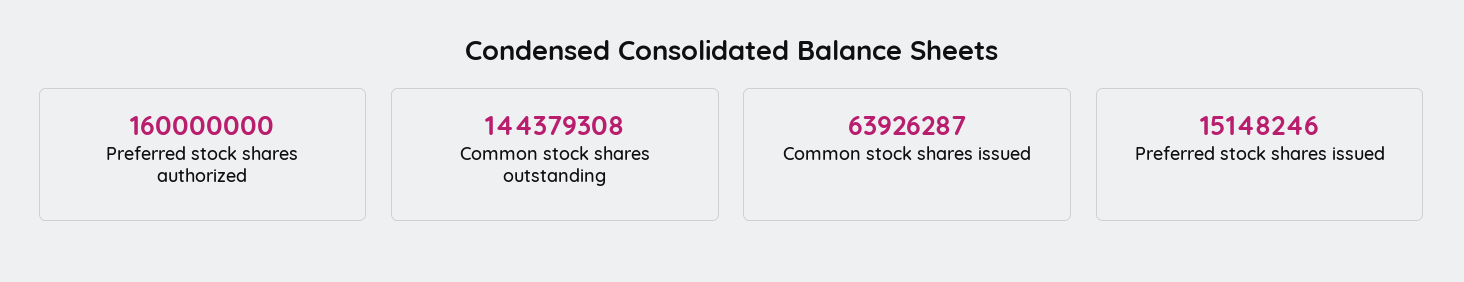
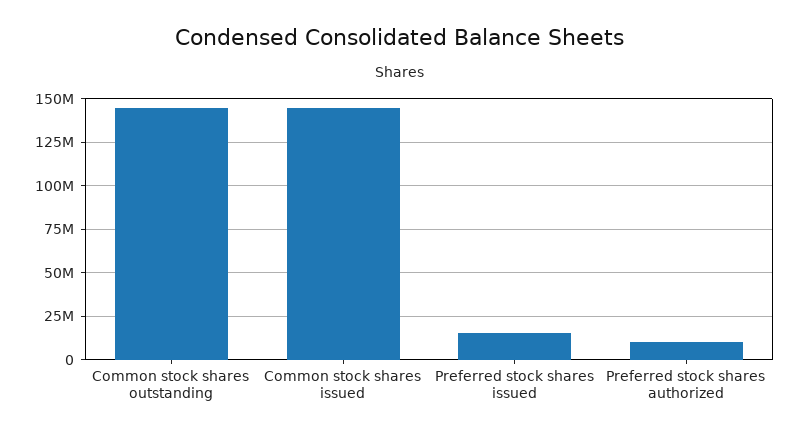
Preferred stock shares authorized: 160000000 -> 10000000
Common stock shares issued: 63926287 -> 145000000

